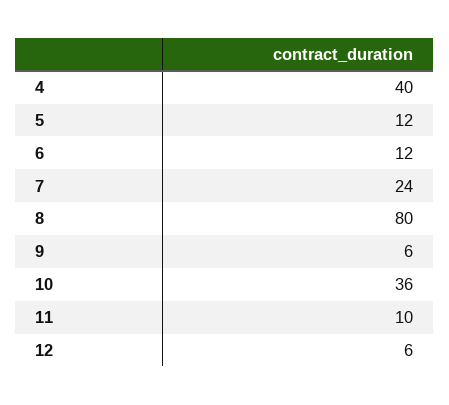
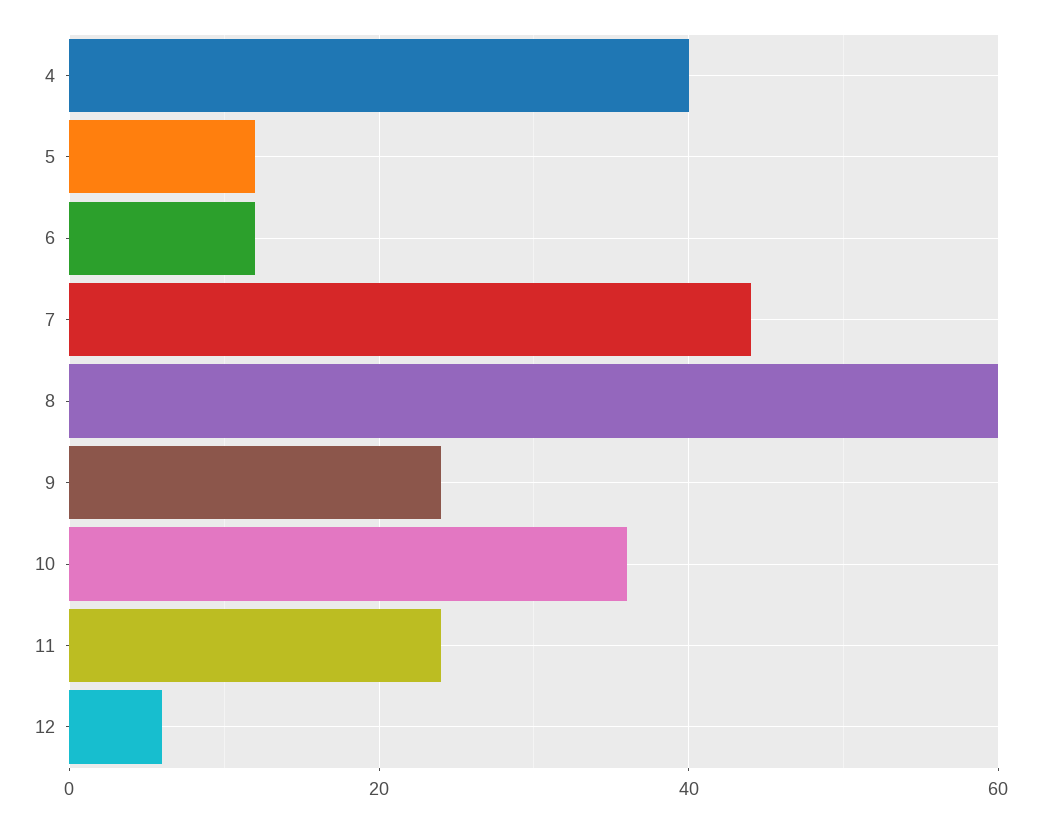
7: 24 -> 45
8: 80 -> 60
9: 6 -> 25
11: 10 -> 25

